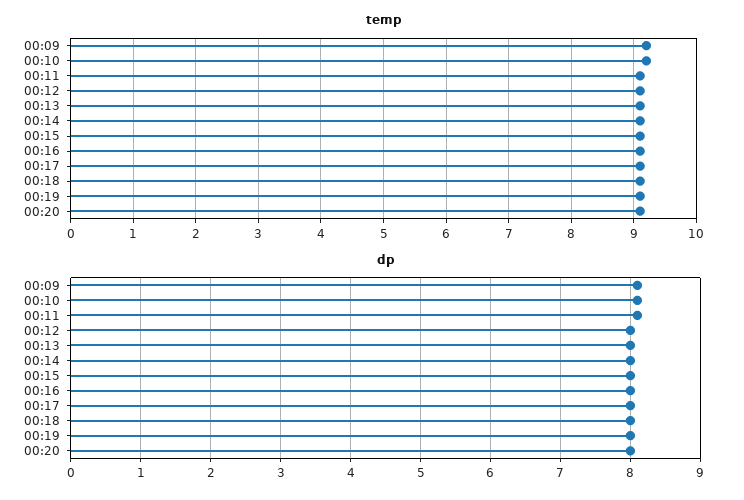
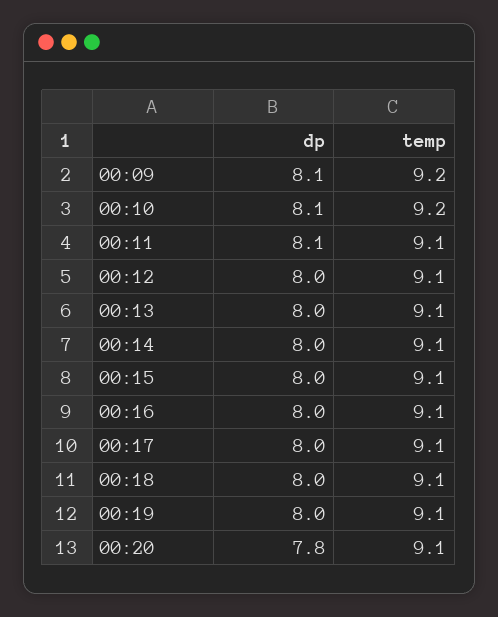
dp, 00:20: 8 -> 7.8

